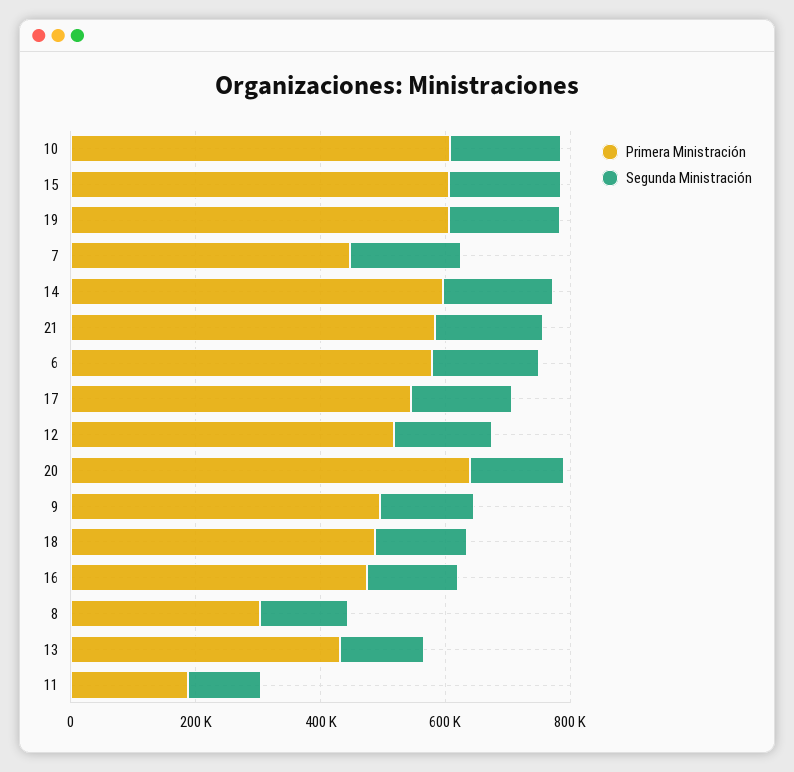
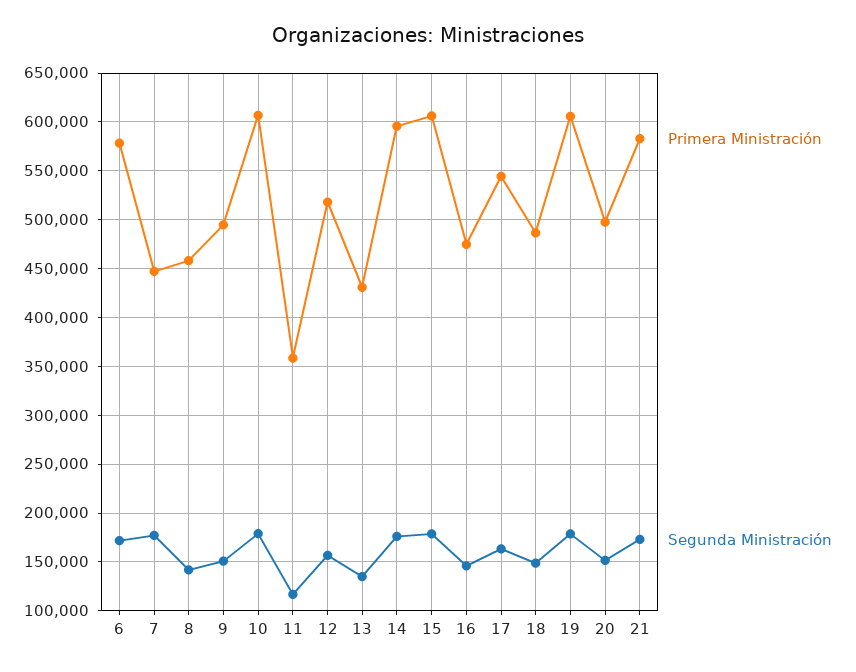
Primera Ministración, 20: 650000 -> 500000
Primera Ministración, 8: 300000 -> 460000
Primera Ministración, 11: 200000 -> 360000

